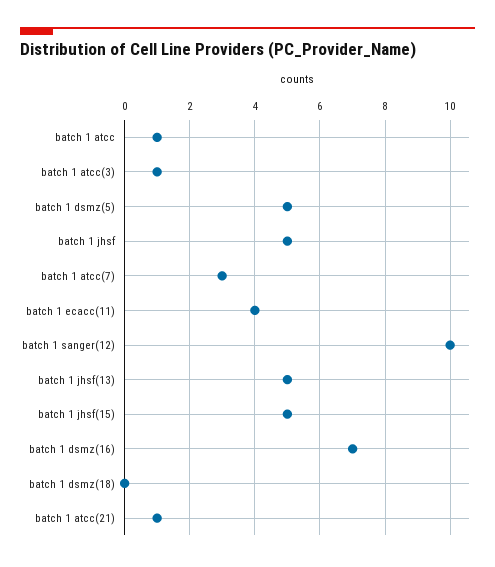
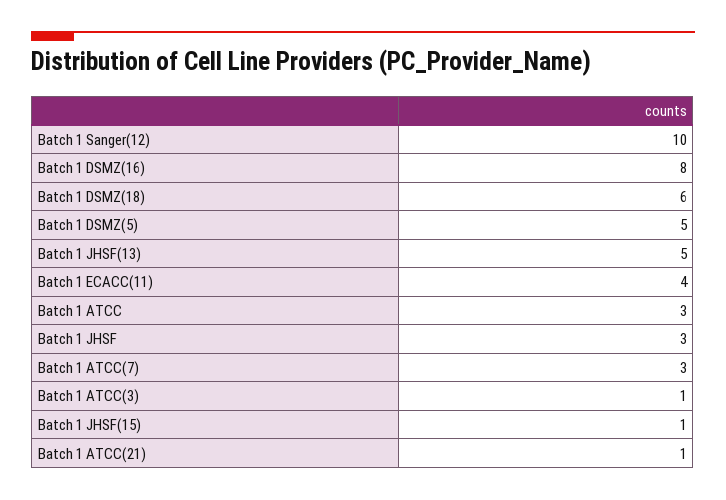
batch 1 atcc: 1 -> 3
batch 1 jhsf: 5 -> 3
batch 1 jhsf(15): 5 -> 1
batch 1 dsmz(16): 7 -> 8
batch 1 dsmz(18): 0 -> 6

